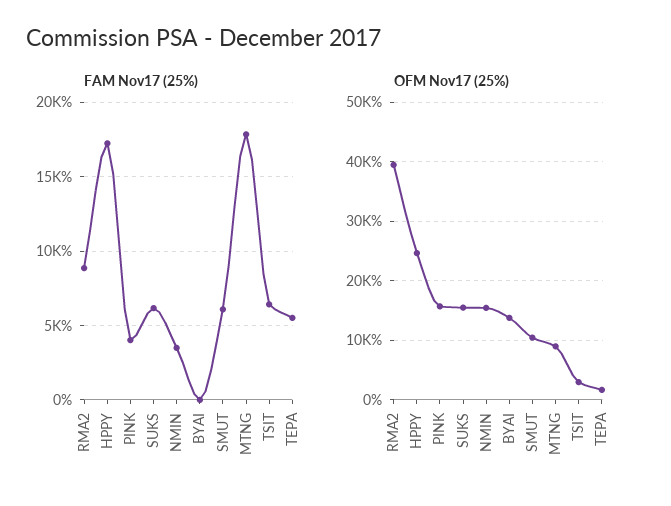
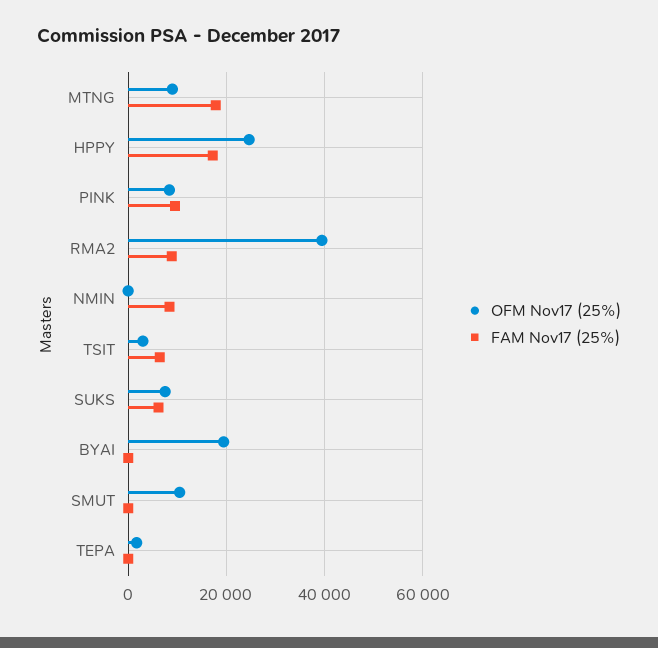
FAM Nov17 (25%), PINK: 4000 -> 10000
FAM Nov17 (25%), NMIN: 3500 -> 8000
FAM Nov17 (25%), SMUT: 6000 -> 0
FAM Nov17 (25%), TEPA: 5500 -> 0
OFM Nov17 (25%), PINK: 16000 -> 8000
OFM Nov17 (25%), SUKS: 16000 -> 8000
OFM Nov17 (25%), NMIN: 16000 -> 0
OFM Nov17 (25%), BYAI: 14000 -> 20000

